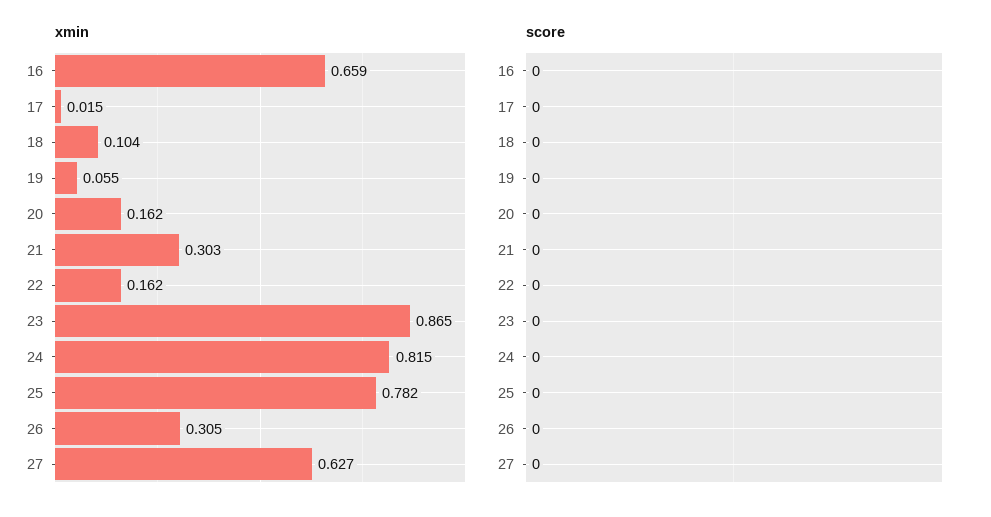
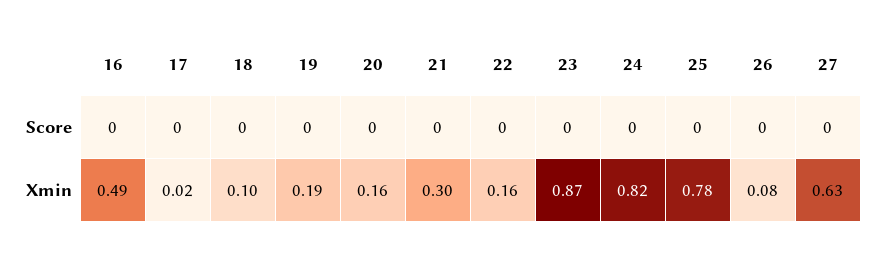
xmin, 16: 0.659 -> 0.49
xmin, 19: 0.055 -> 0.19
xmin, 26: 0.305 -> 0.08

